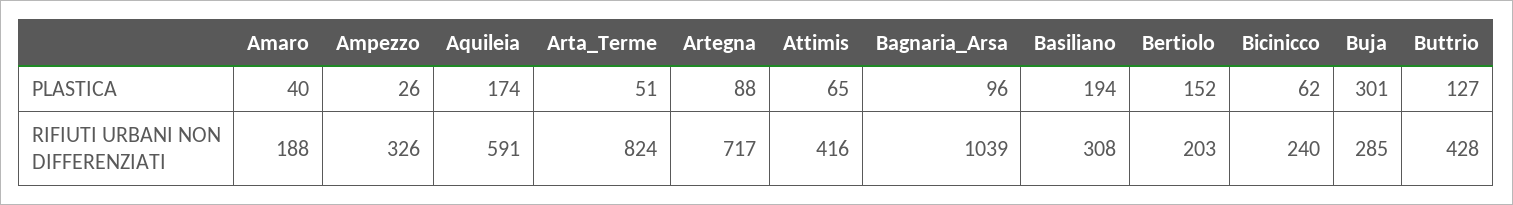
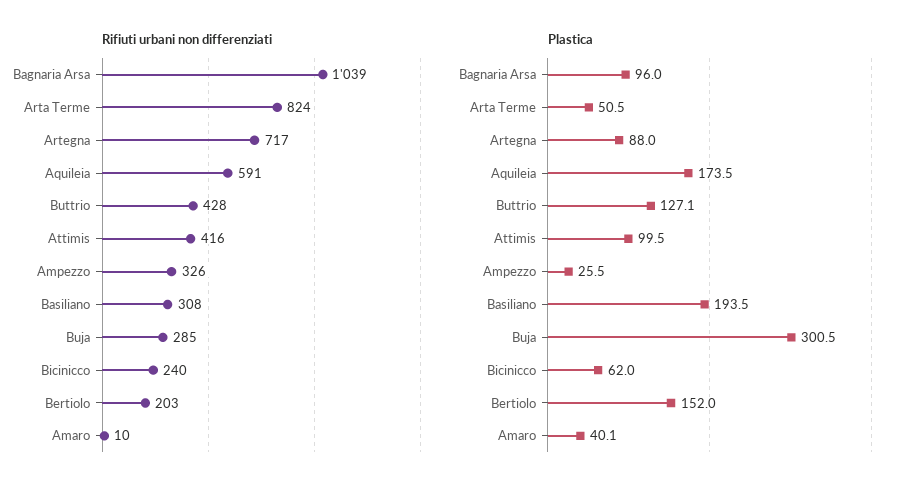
PLASTICA, Attimis: 65 -> 99.5
RIFIUTI URBANI NON DIFFERENZIATI, Amaro: 188 -> 10

